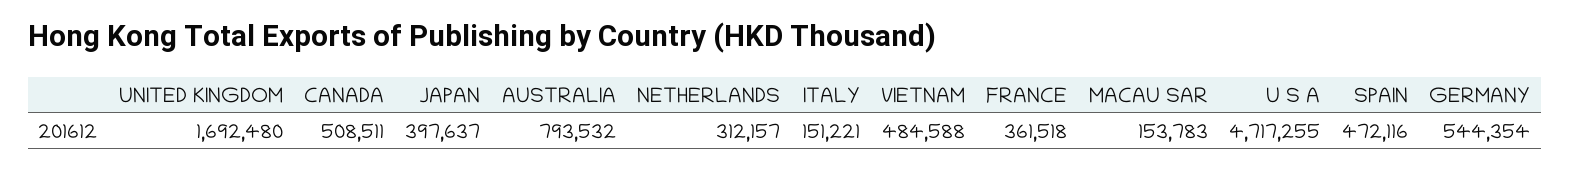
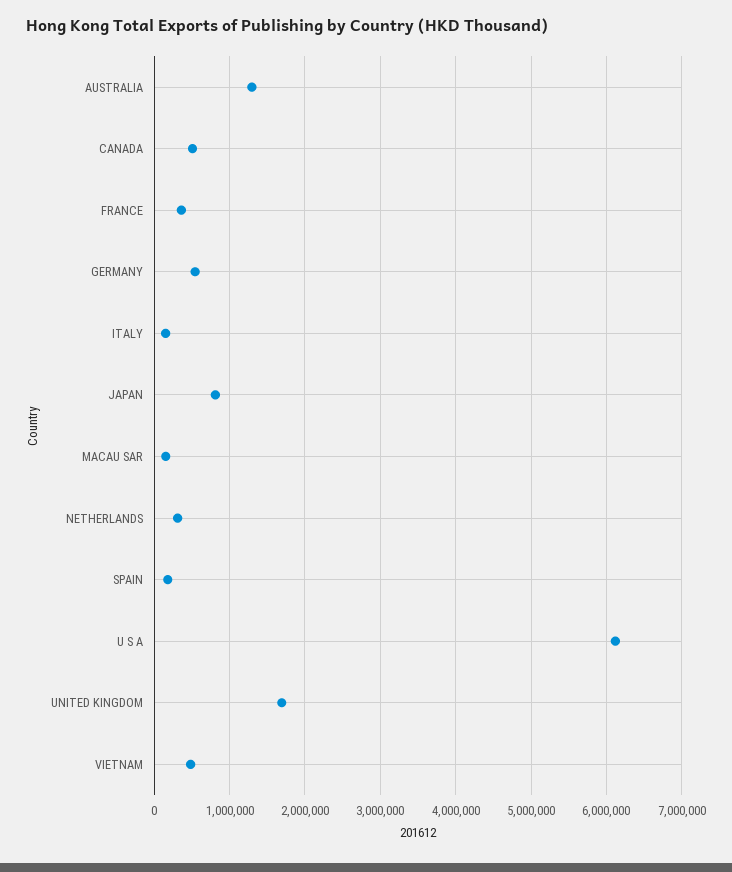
JAPAN: 397637 -> 800000
AUSTRALIA: 793532 -> 1300000
U S A: 4717255 -> 6100000
SPAIN: 472116 -> 200000

